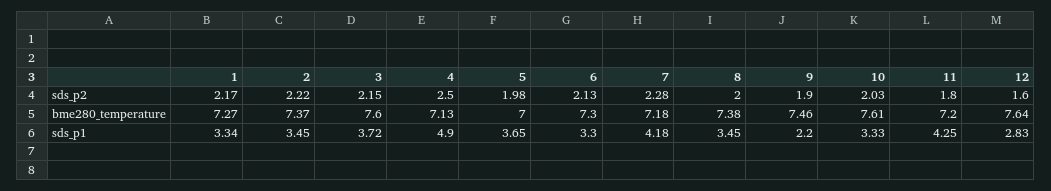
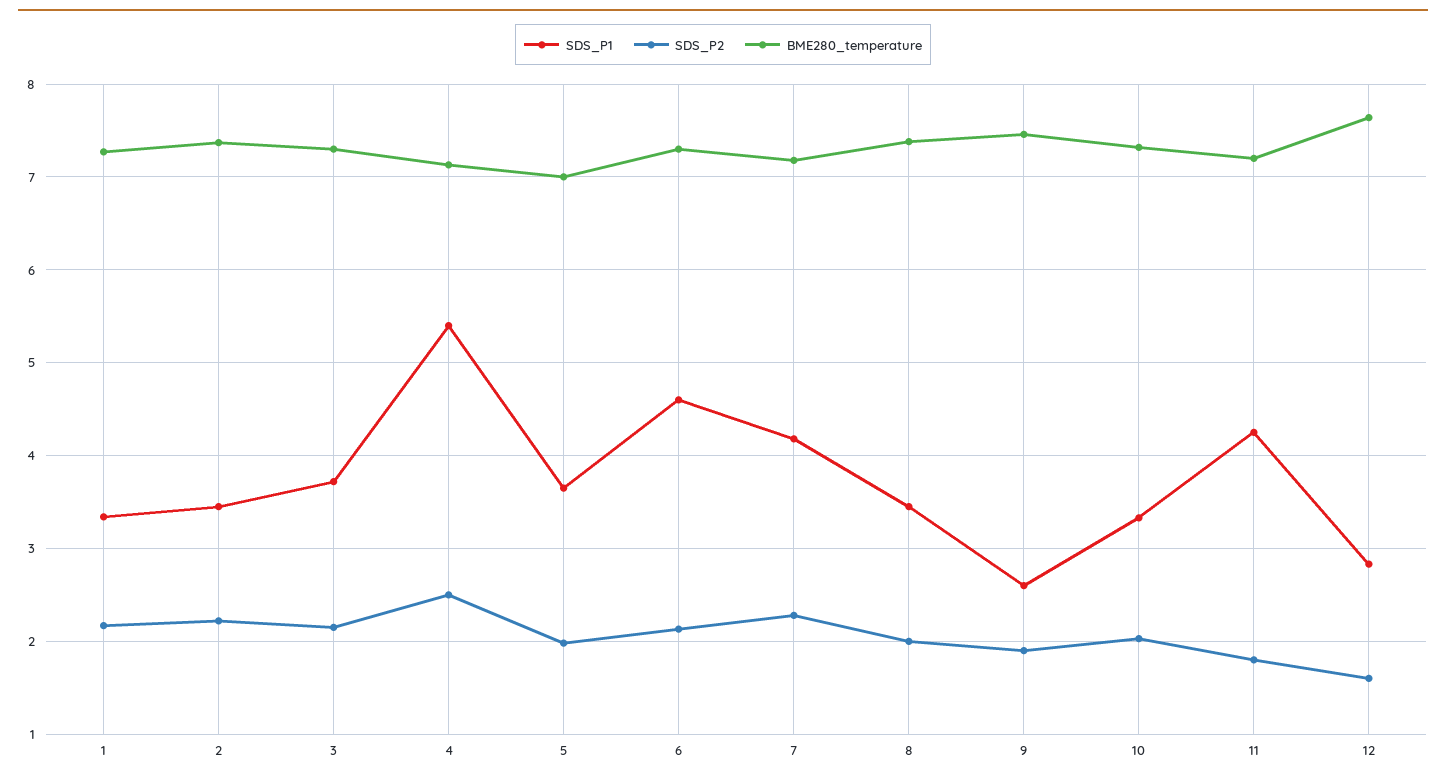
bme280_temperature, 3: 7.6 -> 7.3
bme280_temperature, 10: 7.61 -> 7.3
sds_p1, 4: 4.9 -> 5.4
sds_p1, 6: 3.3 -> 4.6
sds_p1, 9: 2.2 -> 2.6

